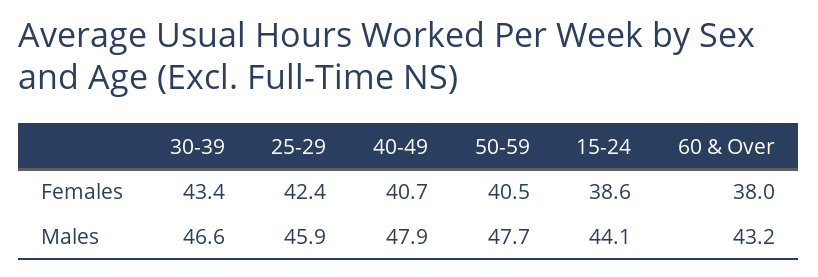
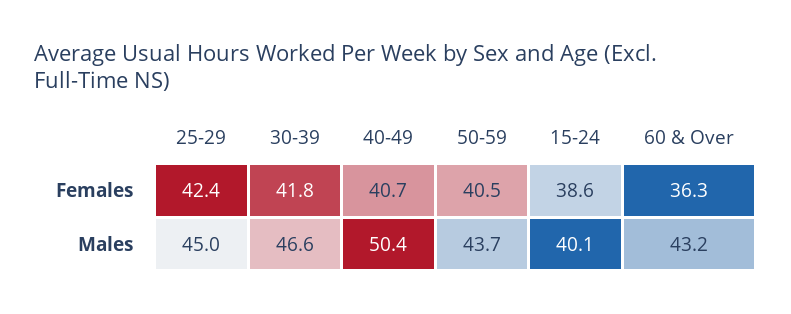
30-39, Females: 43.4 -> 41.8
60 & Over, Females: 38 -> 36.3
25-29, Males: 45.9 -> 45
40-49, Males: 47.9 -> 50.4
50-59, Males: 47.7 -> 43.7
15-24, Males: 44.1 -> 40.1

